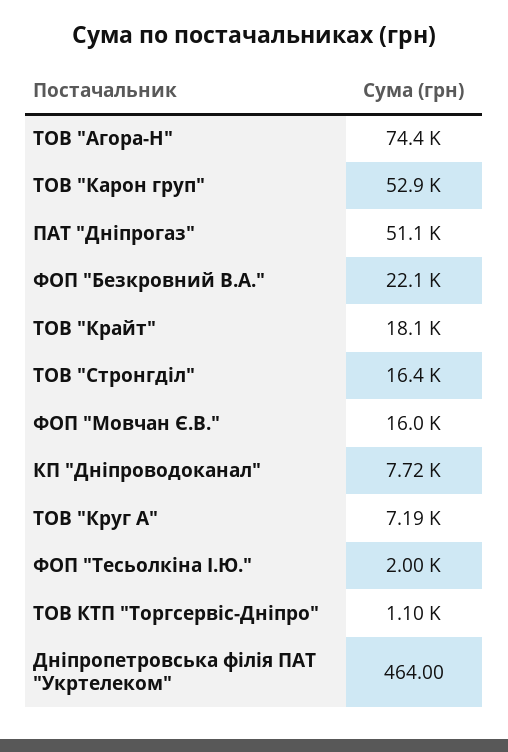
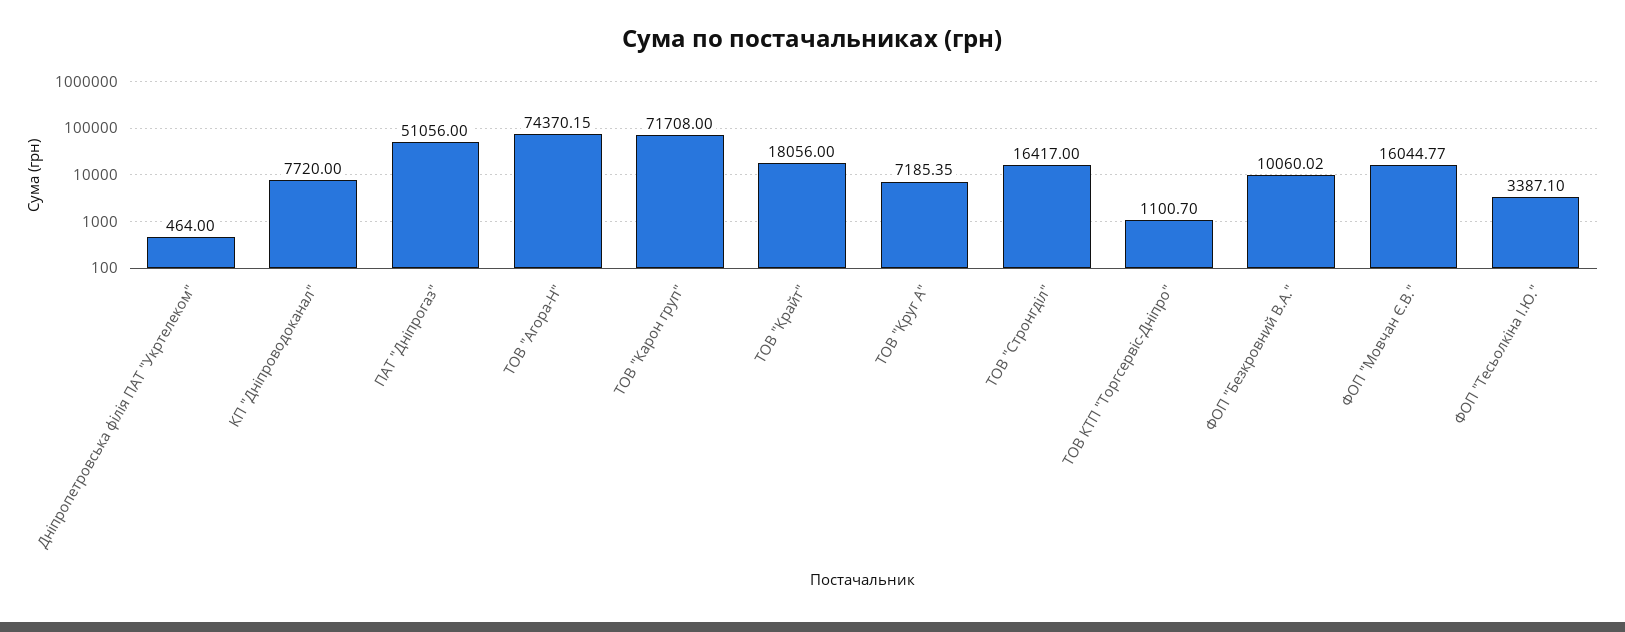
ТОВ "Карон груп": 52900 -> 71708
ФОП "Безкровний В.А.": 22100 -> 10060.02
ФОП "Тесьолкіна І.Ю.": 2000 -> 3387.1

